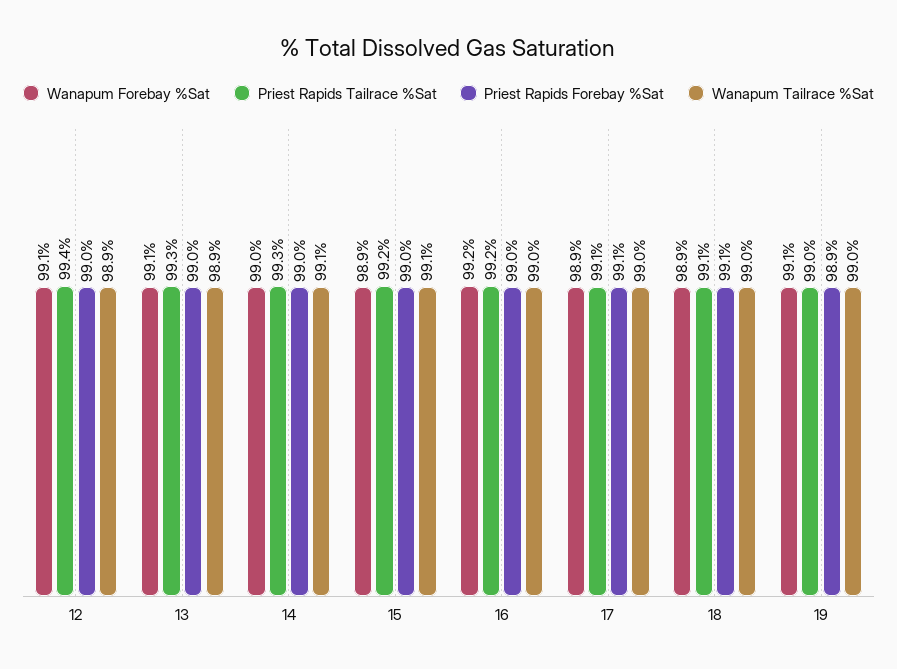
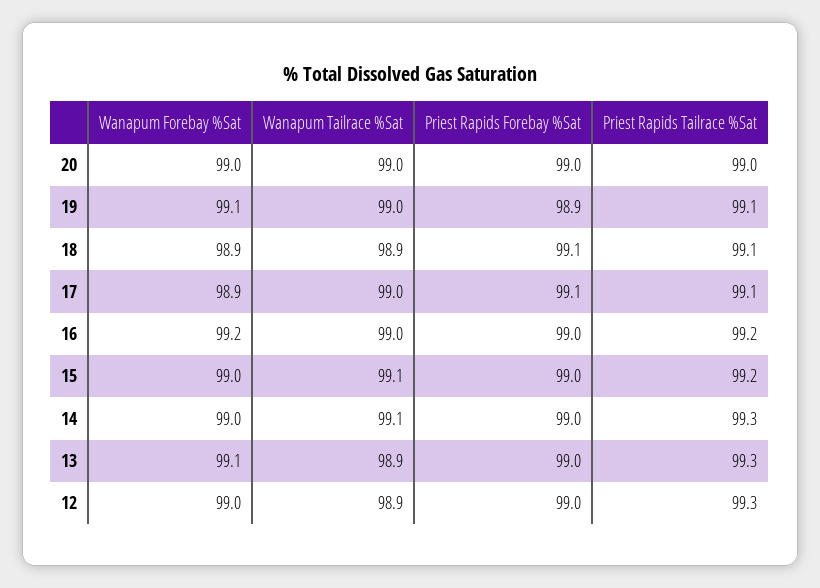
Wanapum Forebay %Sat, 12: 99.1 -> 99
Priest Rapids Tailrace %Sat, 12: 99.4 -> 99.3
Wanapum Forebay %Sat, 15: 98.9 -> 99
Wanapum Tailrace %Sat, 18: 99 -> 98.9
Priest Rapids Tailrace %Sat, 19: 99 -> 99.1
Wanapum Forebay %Sat, 20: none -> 99
Wanapum Tailrace %Sat, 20: none -> 99
Priest Rapids Forebay %Sat, 20: none -> 99
Priest Rapids Tailrace %Sat, 20: none -> 99

